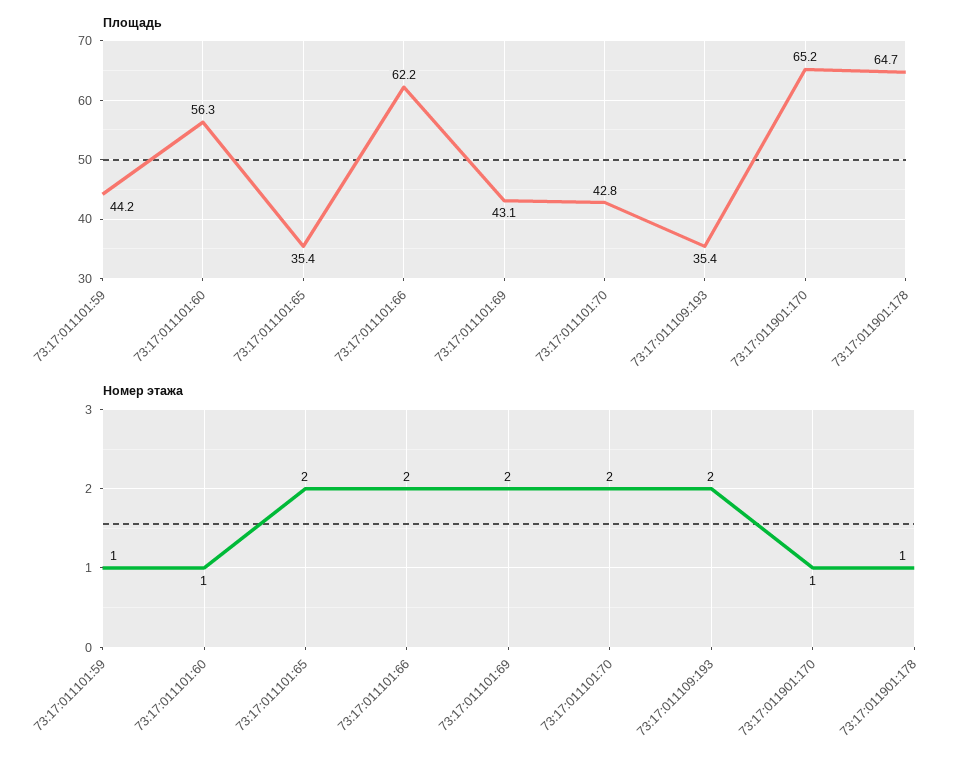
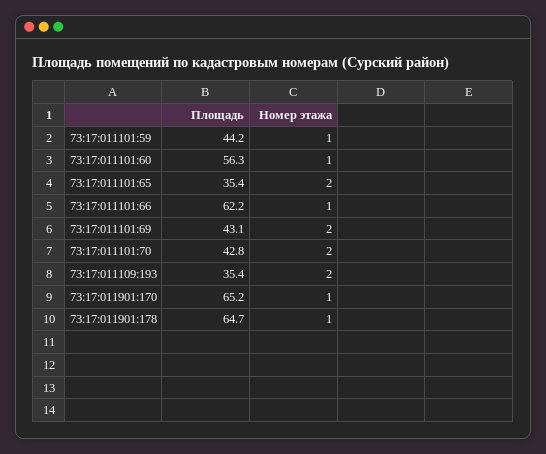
Номер этажа, 73:17:011101:66: 2 -> 1

